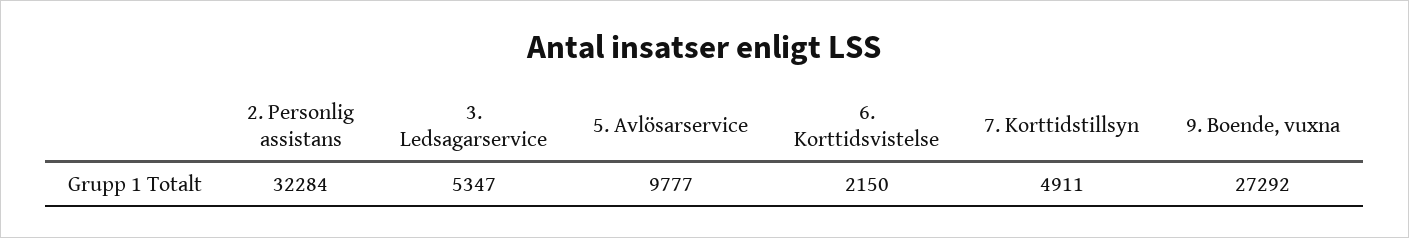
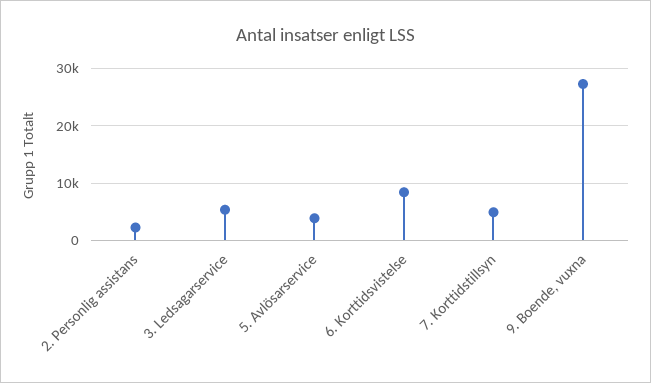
2. Personlig assistans: 32284 -> 2000
5. Avlösarservice: 9777 -> 4000
6. Korttidsvistelse: 2150 -> 8000

